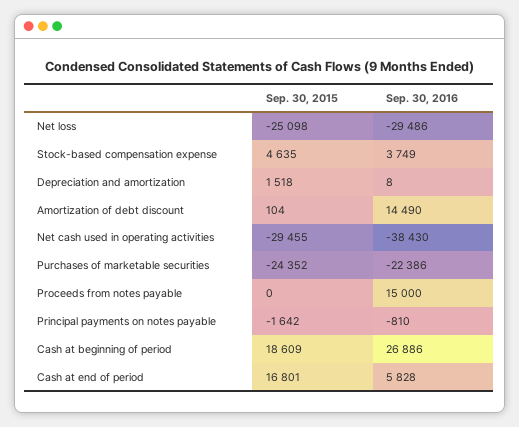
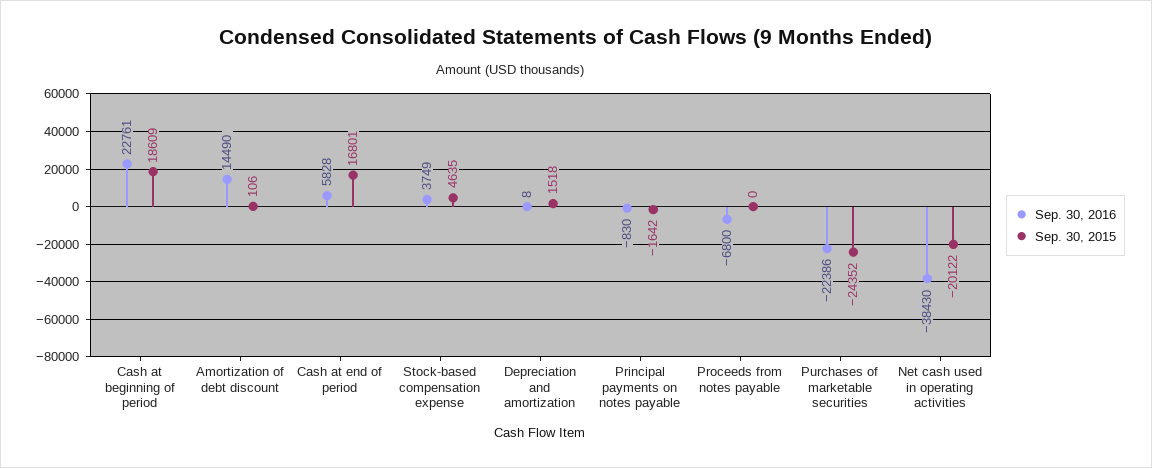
Sep. 30, 2015, Net loss: -25098 -> none
Sep. 30, 2016, Net loss: -29486 -> none
Sep. 30, 2015, Amortization of debt discount: 104 -> 106
Sep. 30, 2015, Net cash used in operating activities: -29455 -> -20122
Sep. 30, 2016, Proceeds from notes payable: 15000 -> -6800
Sep. 30, 2016, Principal payments on notes payable: -810 -> -830
Sep. 30, 2016, Cash at beginning of period: 26886 -> 22761

